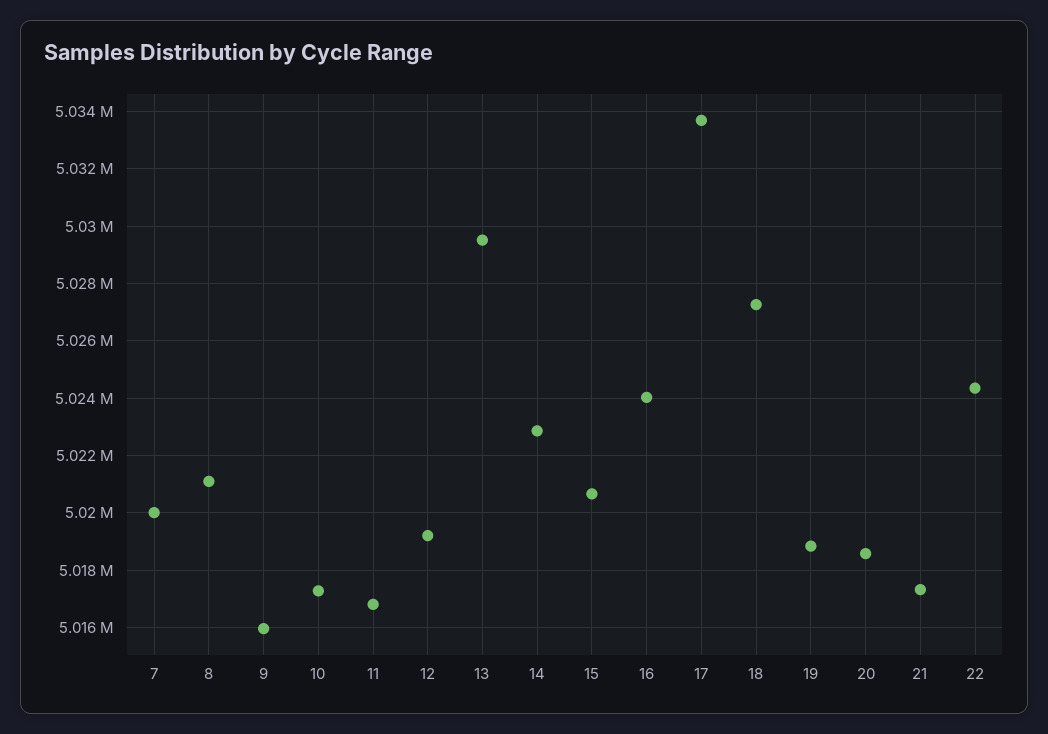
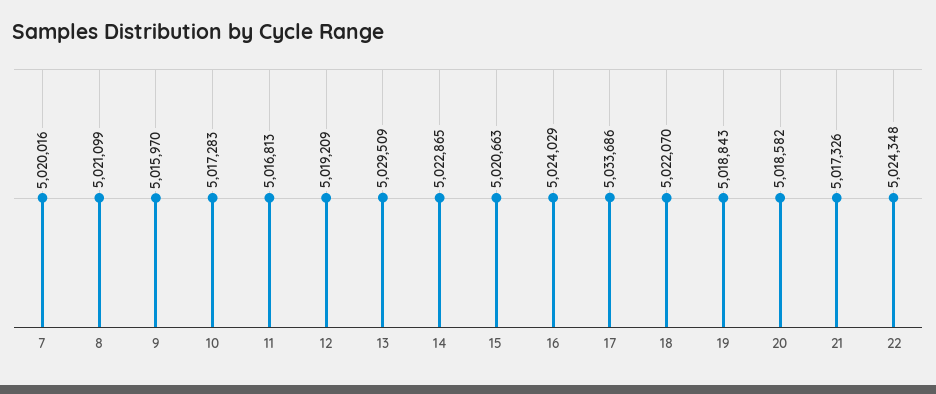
18: 5027250 -> 5022070

